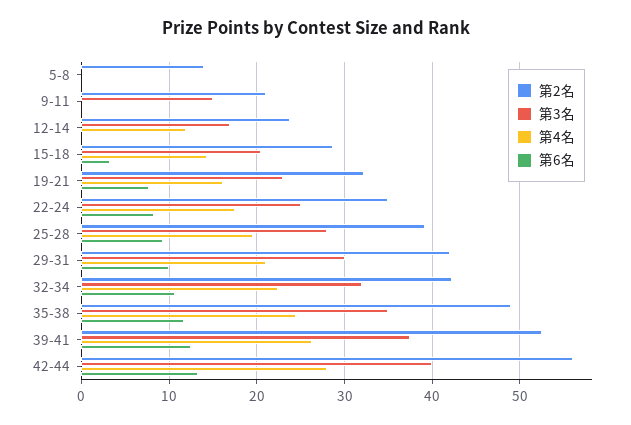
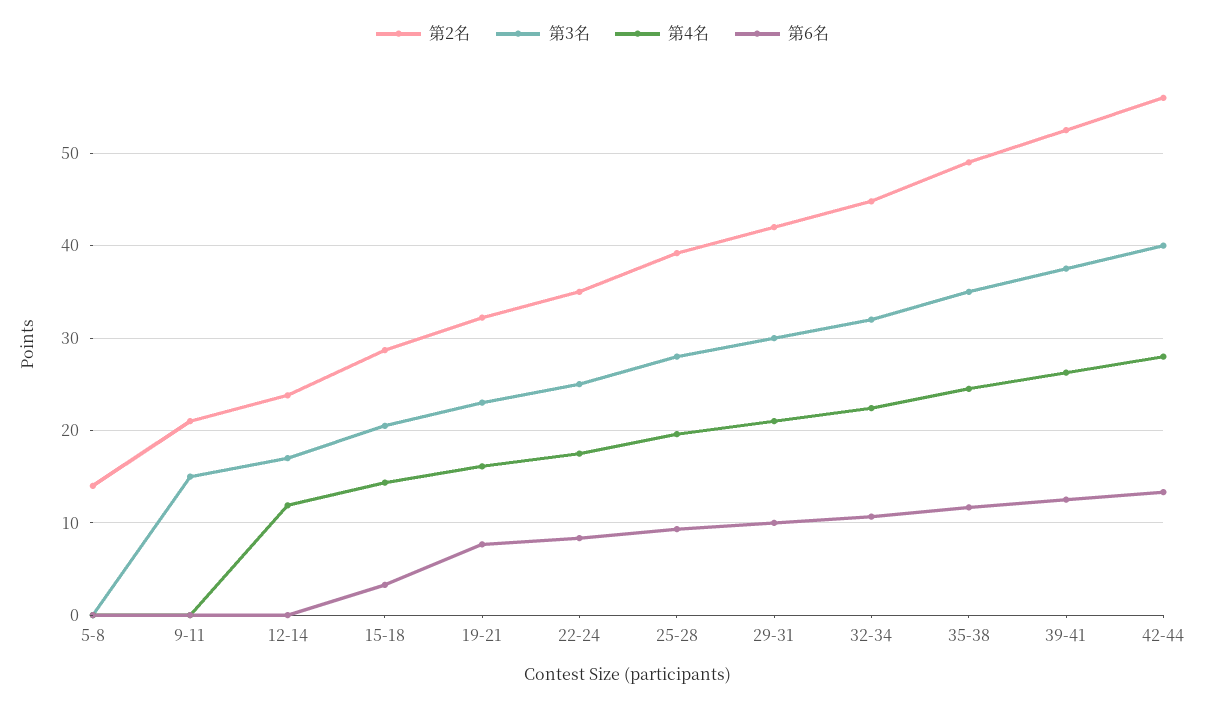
第2名, 32-34: 42 -> 45

